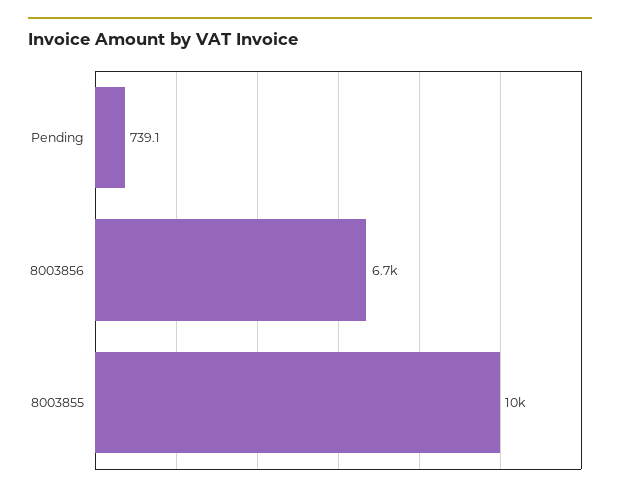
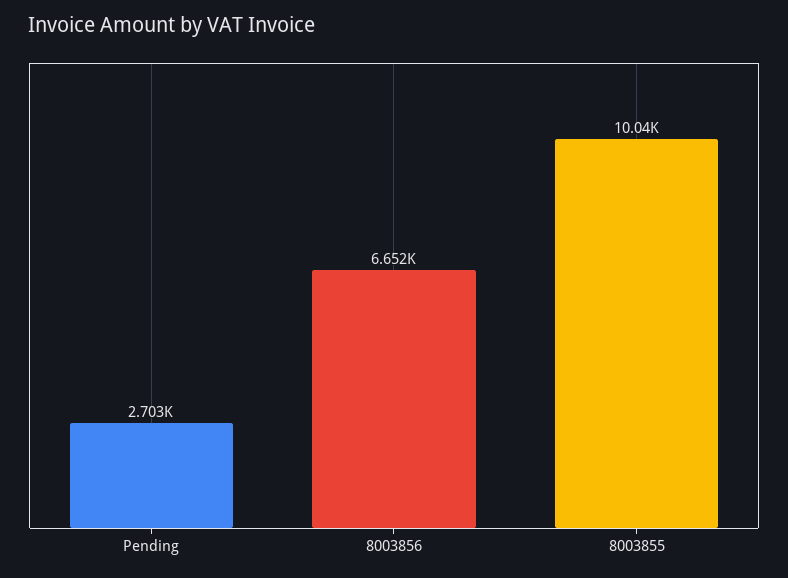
Pending: 739.1 -> 2703

